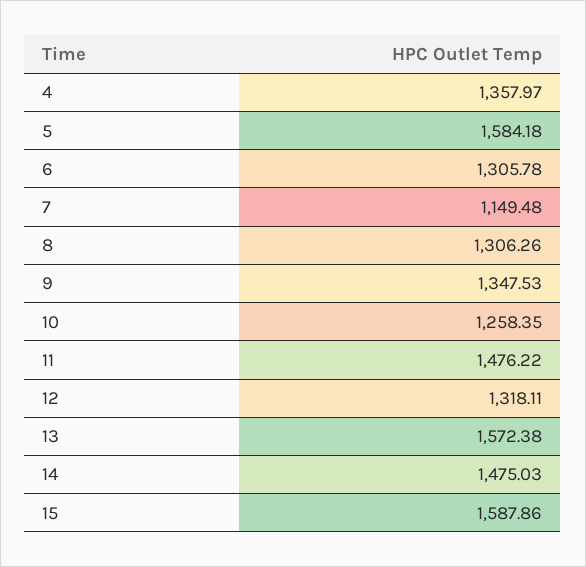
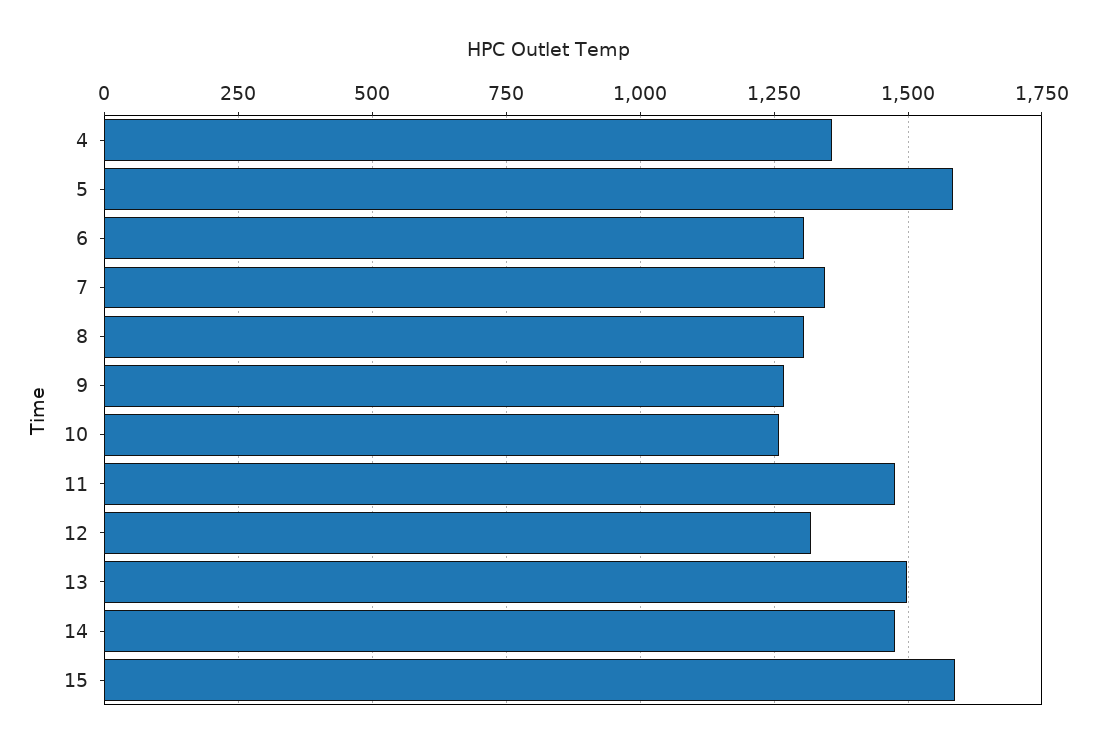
7: 1149.48 -> 1350
9: 1347.53 -> 1275
13: 1572.38 -> 1500

